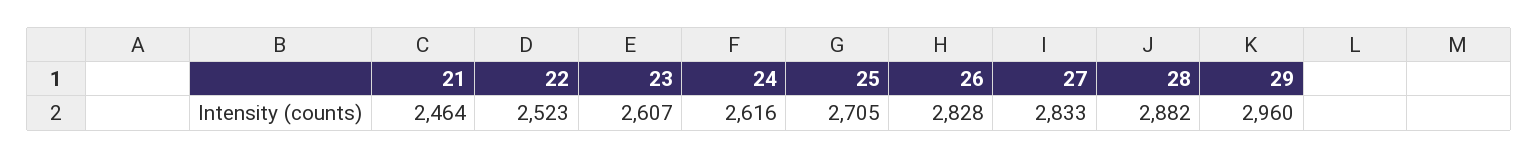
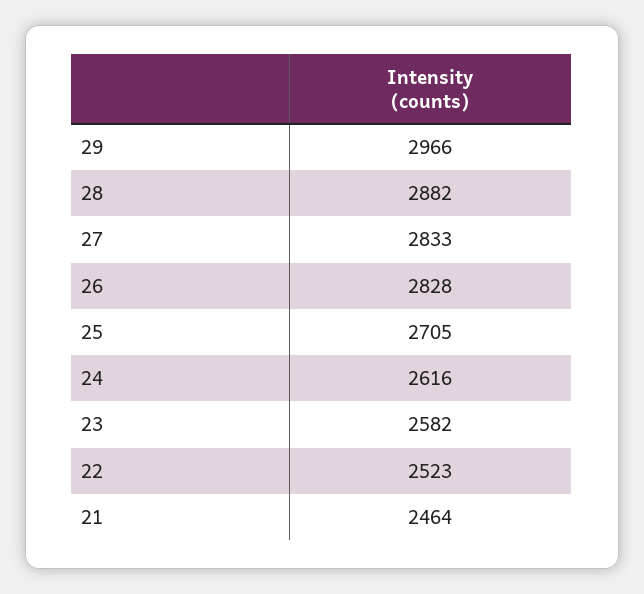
23: 2607 -> 2582
29: 2960 -> 2966

